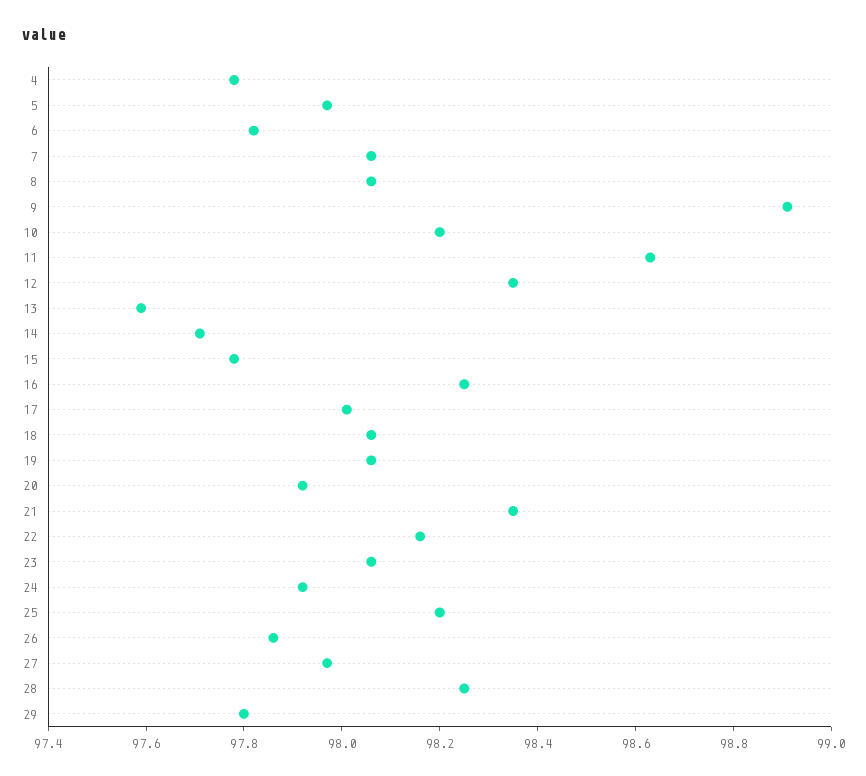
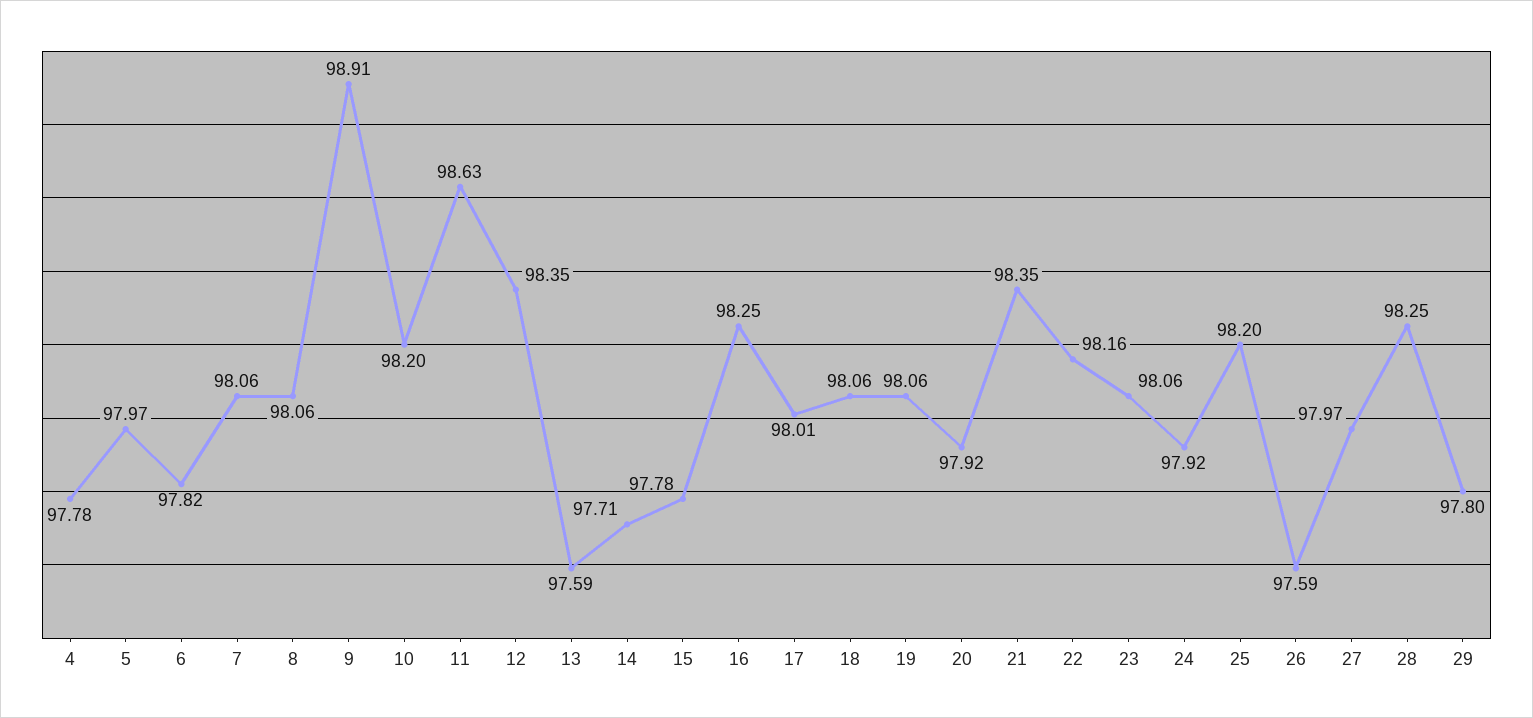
26: 97.85 -> 97.59

